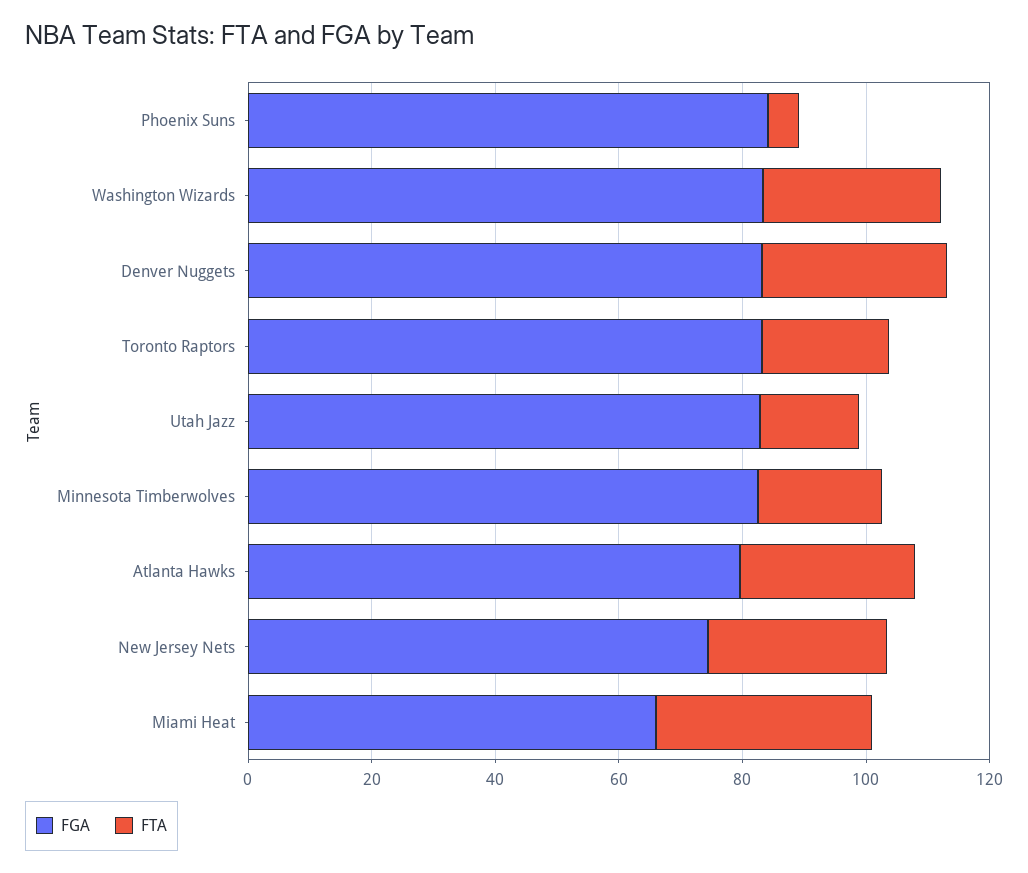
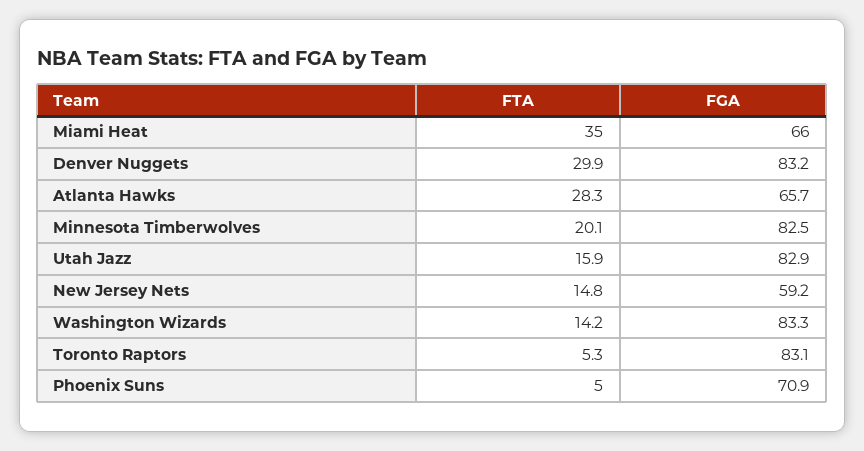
FGA, Phoenix Suns: 85 -> 70.9
FTA, Washington Wizards: 30 -> 14.2
FTA, Toronto Raptors: 20 -> 5.3
FGA, Atlanta Hawks: 80 -> 65.7
FGA, New Jersey Nets: 75 -> 59.2
FTA, New Jersey Nets: 30 -> 14.8

